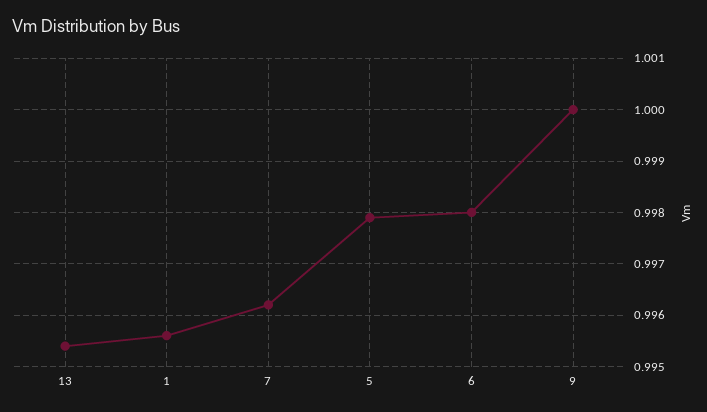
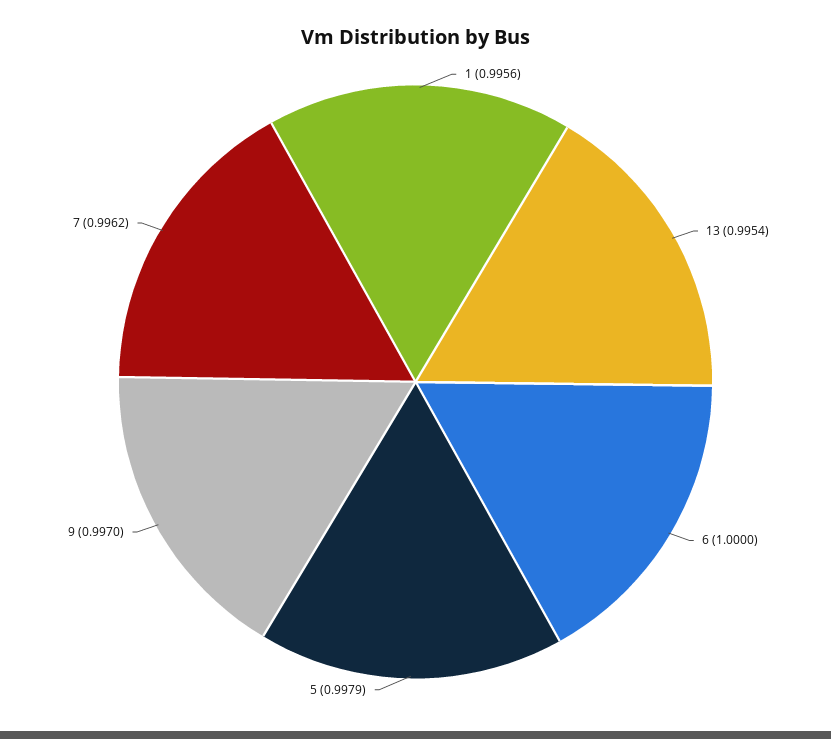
6: 0.998 -> 1
9: 1 -> 0.997

